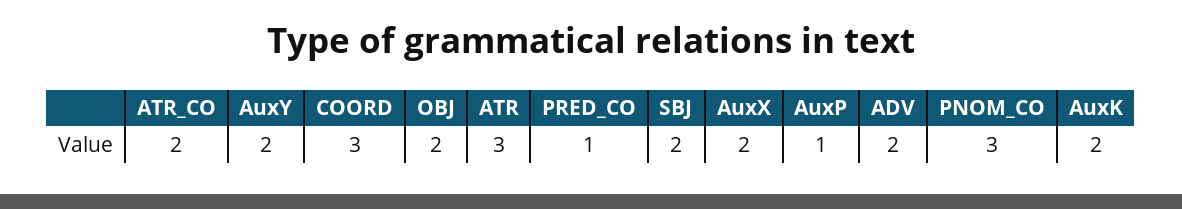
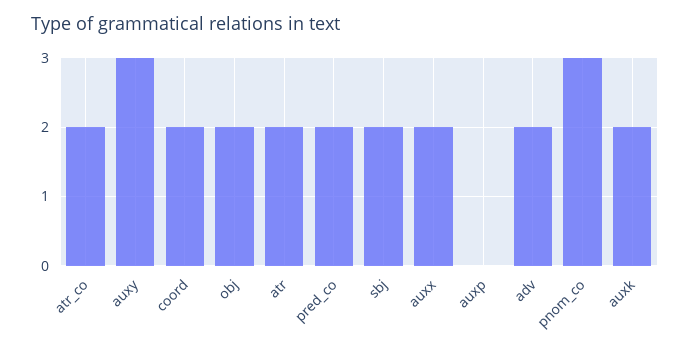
AuxY: 2 -> 3
COORD: 3 -> 2
ATR: 3 -> 2
PRED_CO: 1 -> 2
AuxP: 1 -> 0

